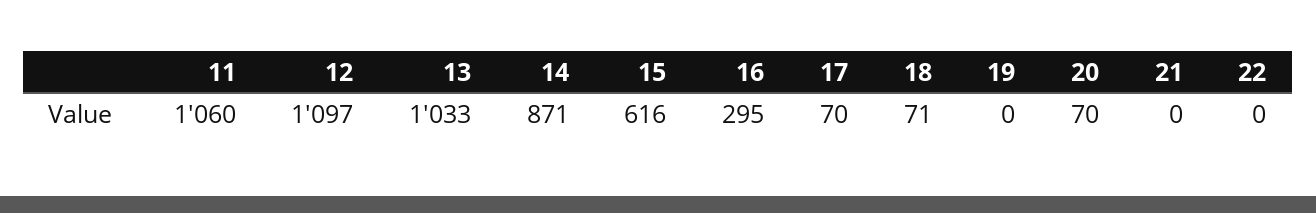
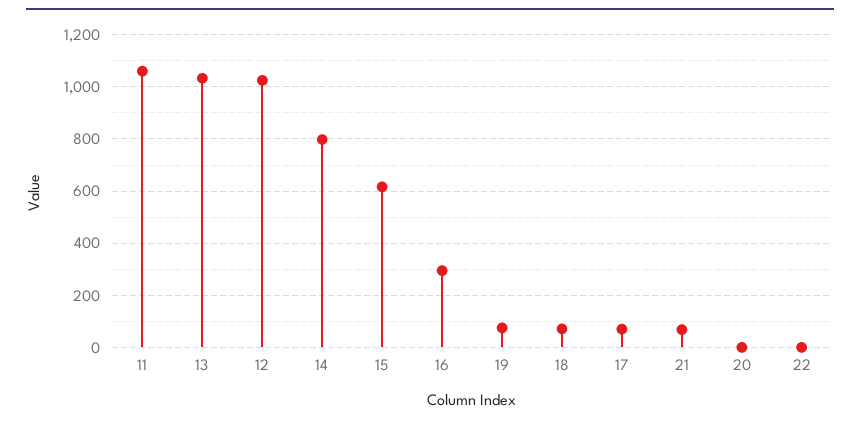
12: 1097 -> 1025
14: 871 -> 800
19: 0 -> 75
20: 70 -> 0
21: 0 -> 75

